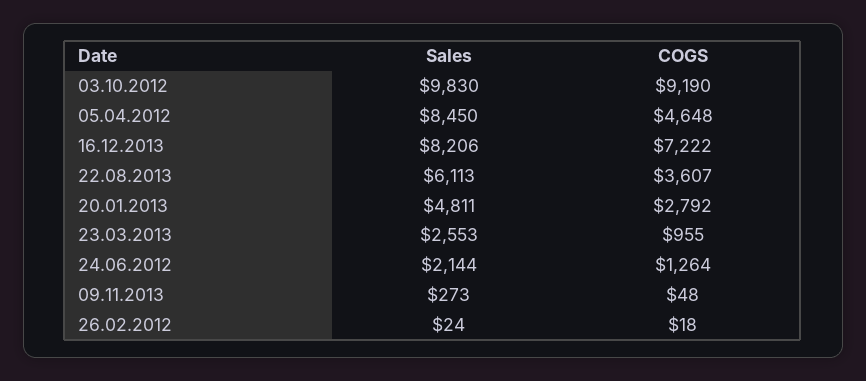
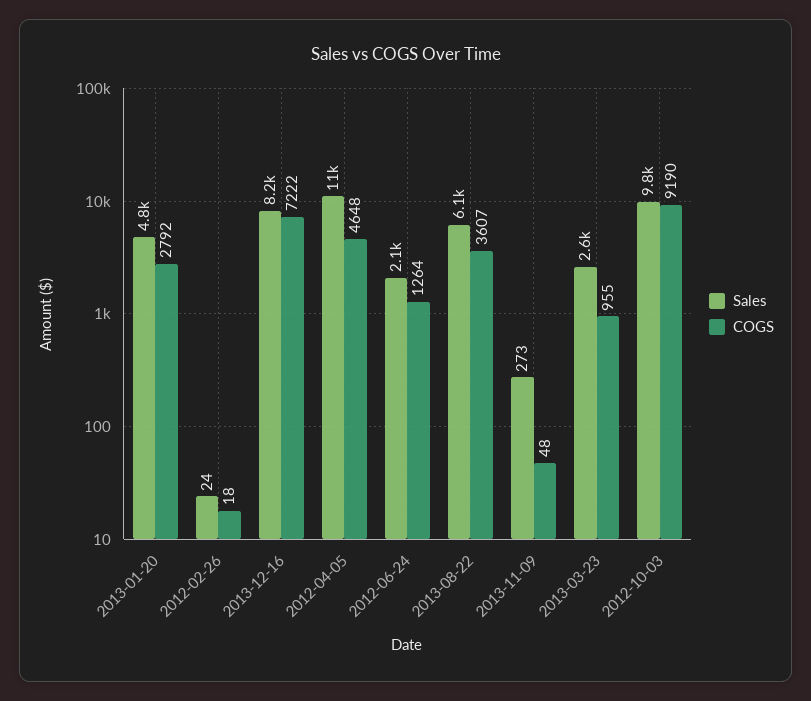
Sales, 05.04.2012: 8450 -> 11000

